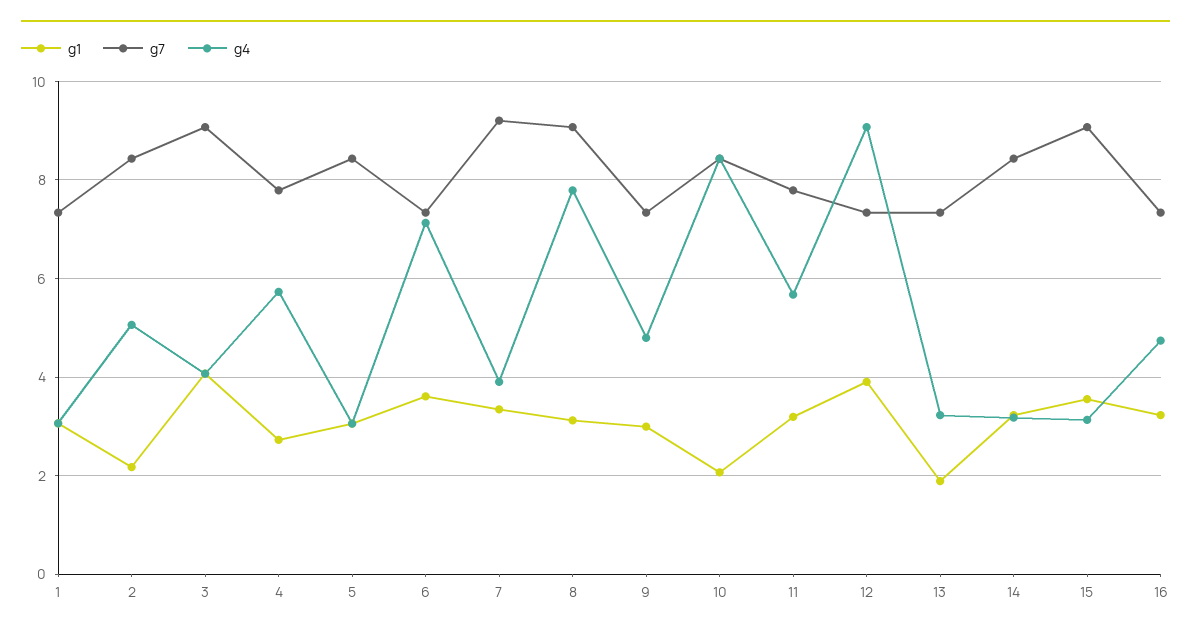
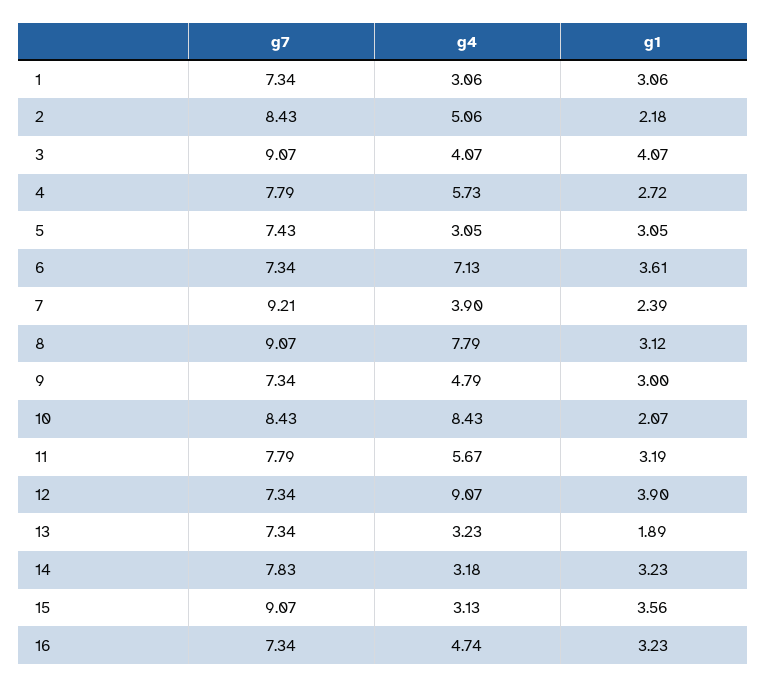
g7, 5: 8.4 -> 7.43
g1, 7: 3.4 -> 2.39
g7, 14: 8.4 -> 7.83

